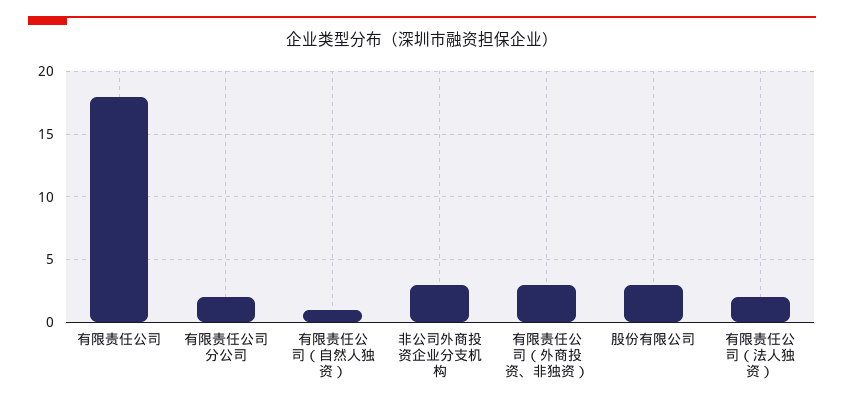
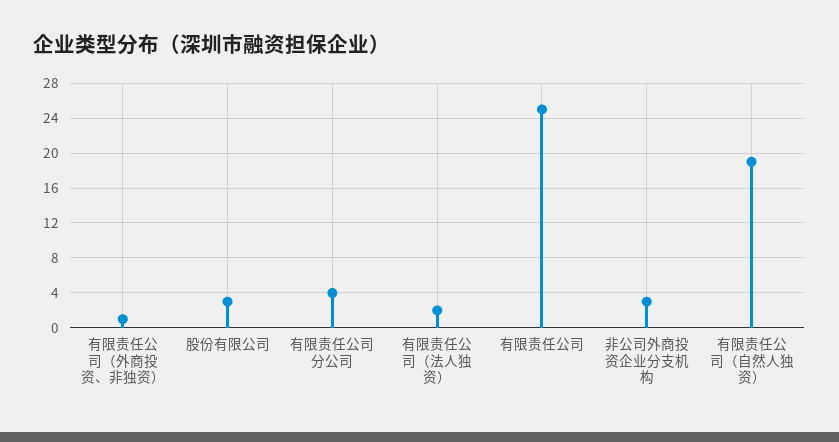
有限责任公司: 18 -> 25
有限责任公司分公司: 2 -> 4
有限责任公司（自然人独资）: 1 -> 19
有限责任公司（外商投资、非独资）: 3 -> 1

